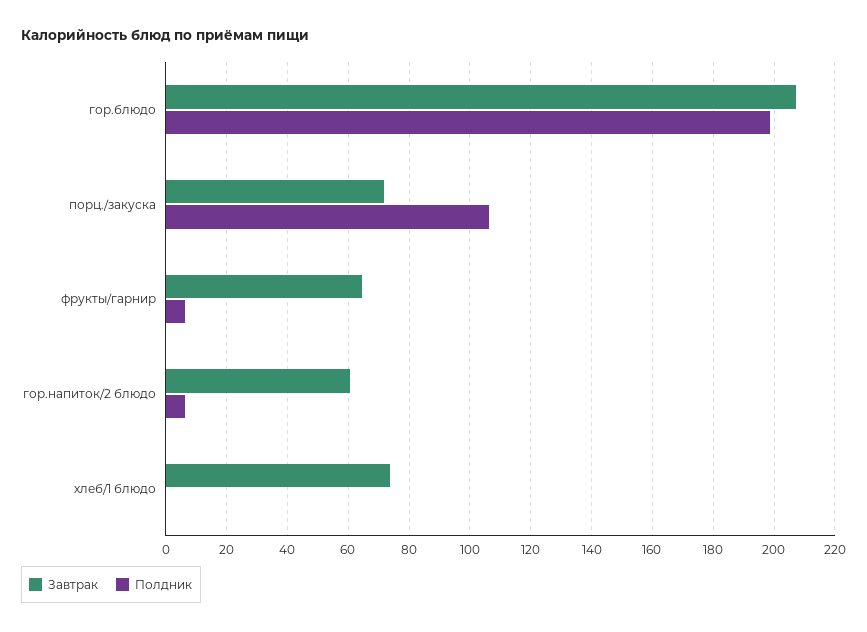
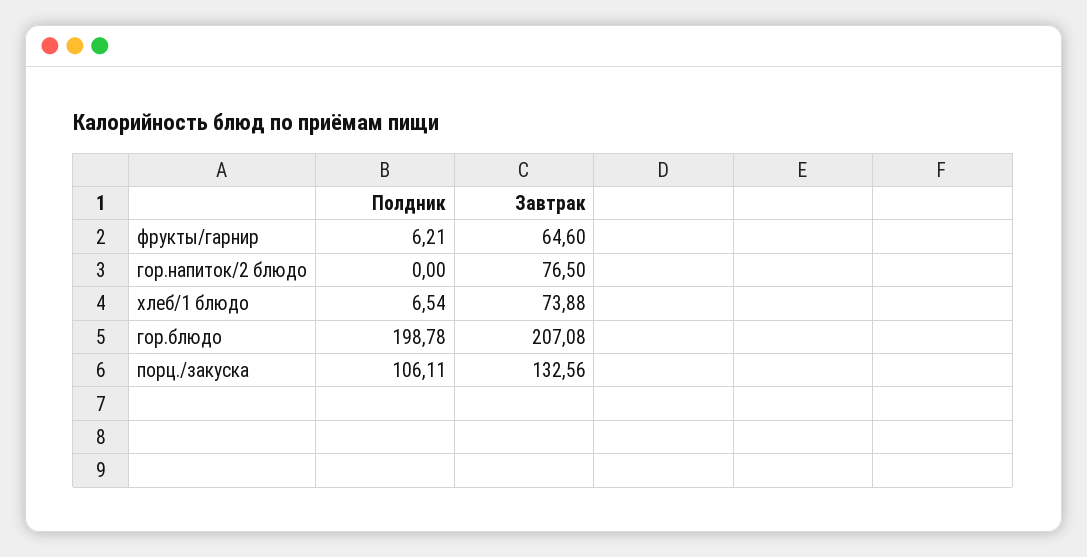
Завтрак, порц./закуска: 72 -> 132.56
Завтрак, гор.напиток/2 блюдо: 60 -> 76.5
Полдник, гор.напиток/2 блюдо: 6 -> 0
Полдник, хлеб/1 блюдо: 0 -> 6.54

